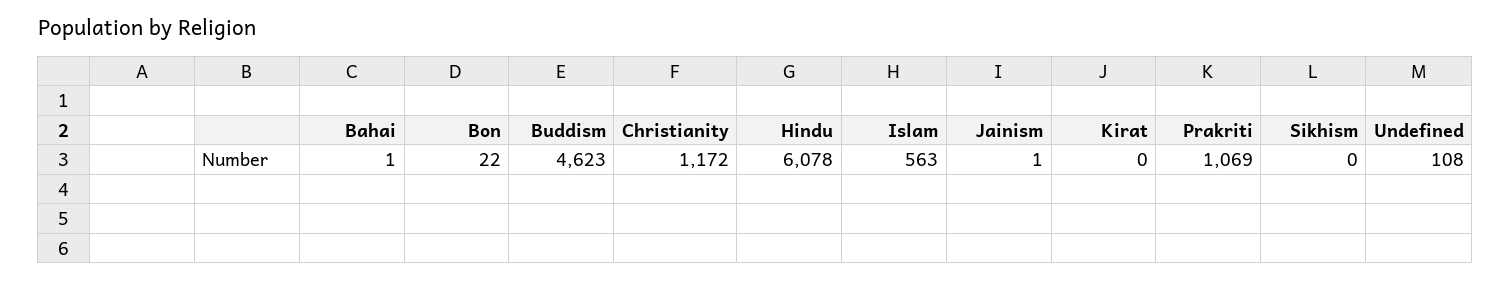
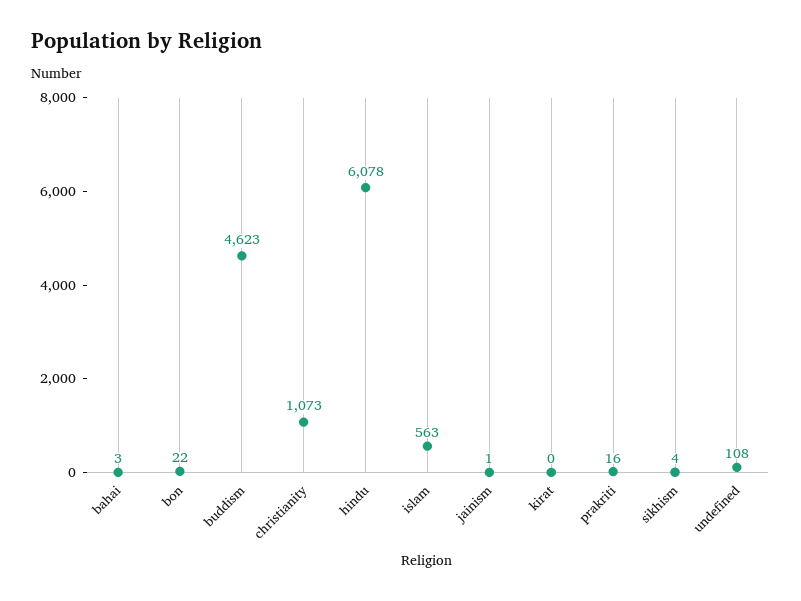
Bahai: 1 -> 3
Christianity: 1172 -> 1073
Prakriti: 1069 -> 16
Sikhism: 0 -> 4

